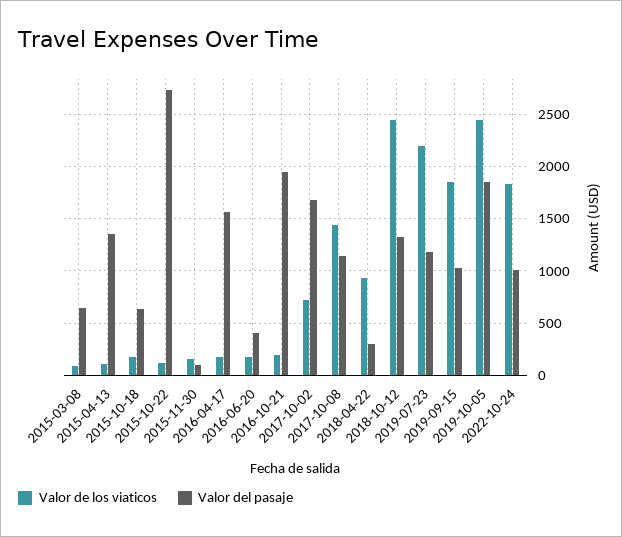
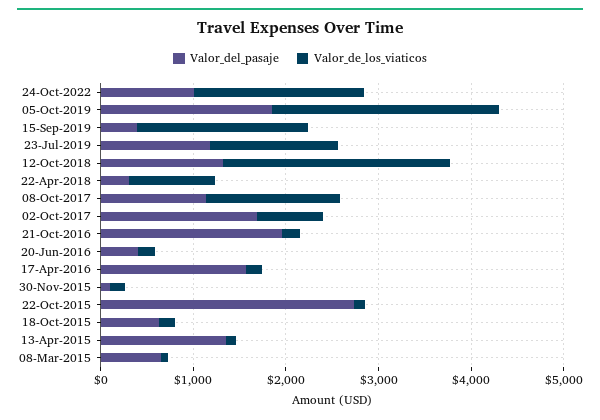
Valor de los viaticos, 2019-07-23: 2200 -> 1400
Valor del pasaje, 2019-09-15: 1000 -> 400

